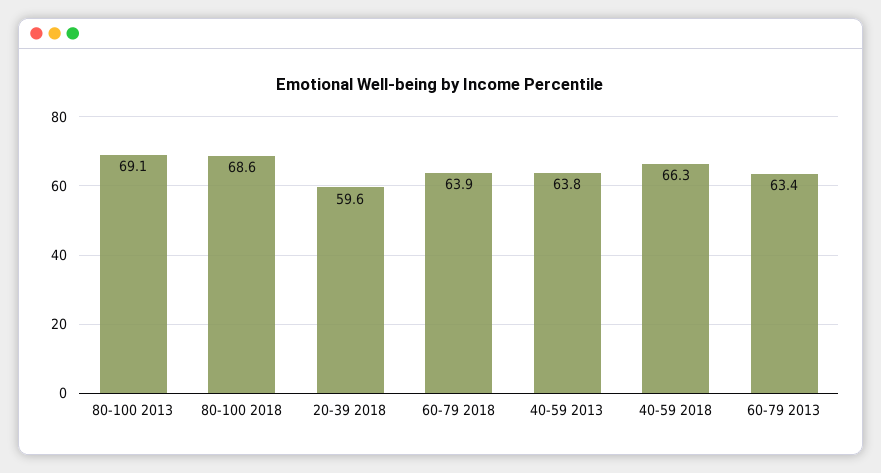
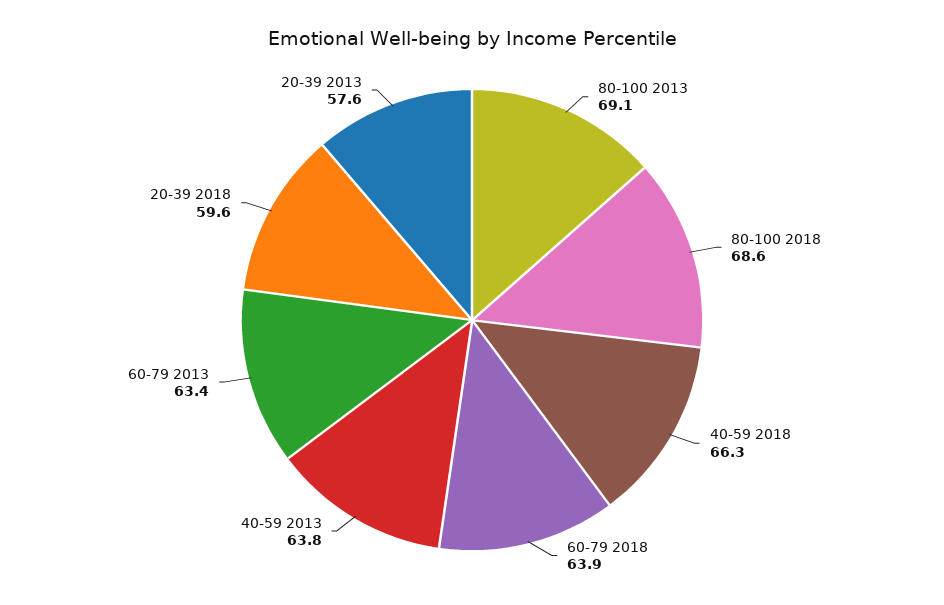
20-39 2013: none -> 57.6

